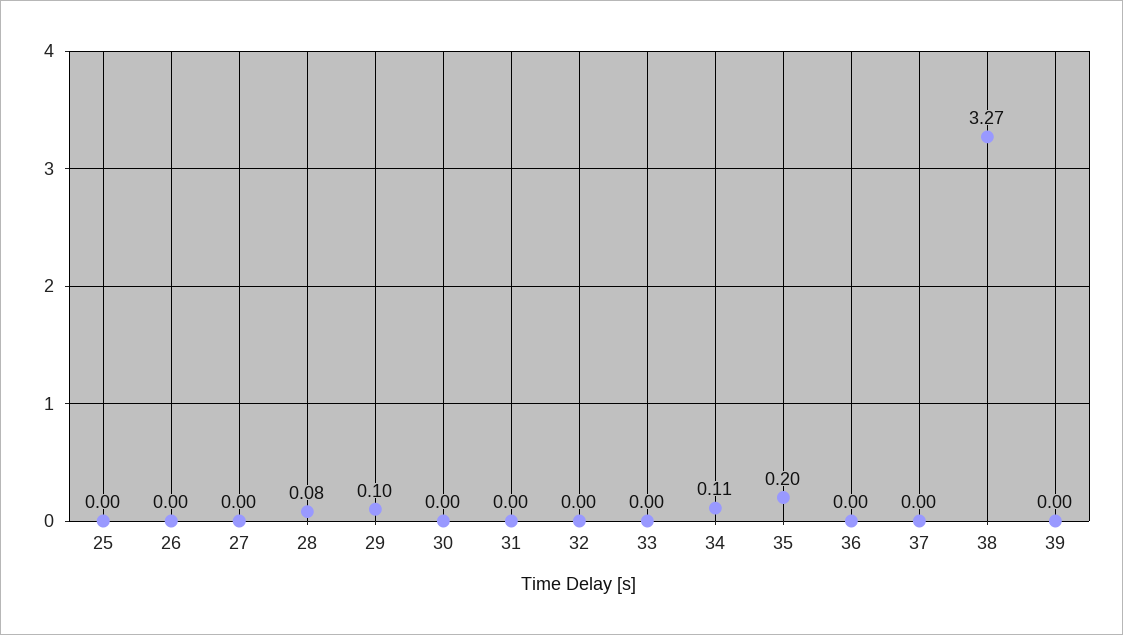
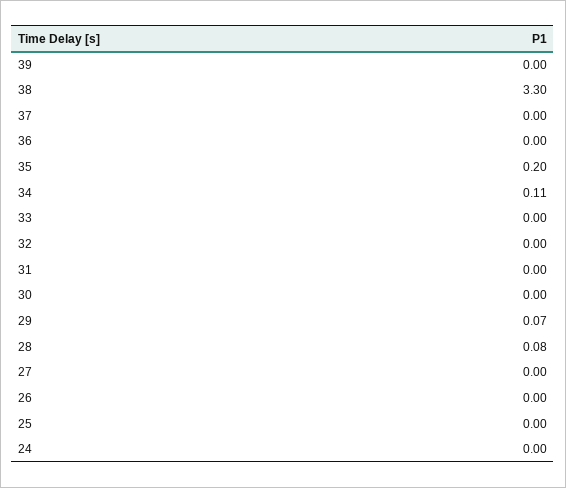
29: 0.1 -> 0.07
38: 3.27 -> 3.3
24: none -> 0

